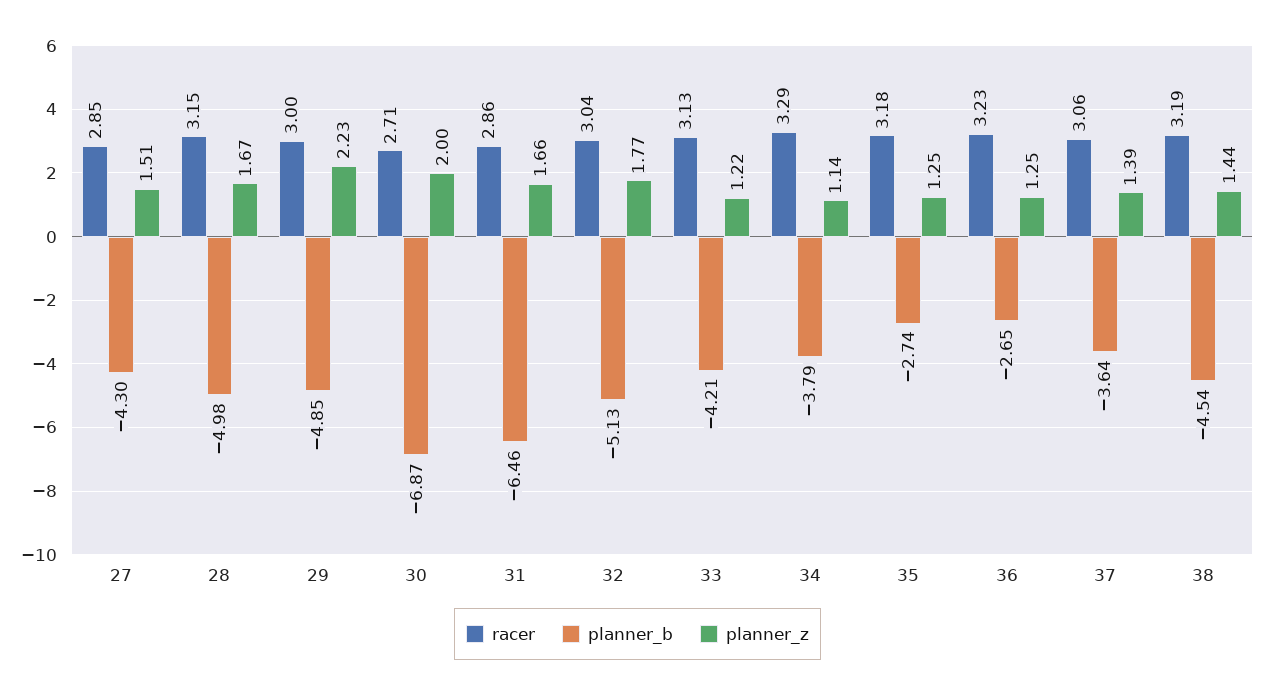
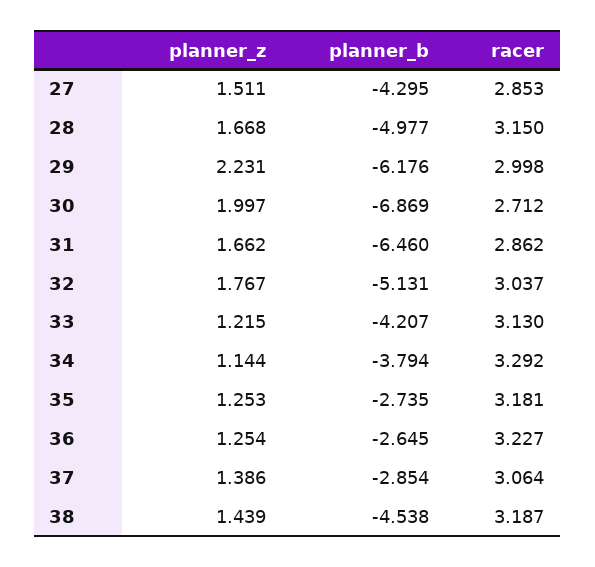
planner_b, 29: -4.85 -> -6.176
planner_b, 37: -3.64 -> -2.854

